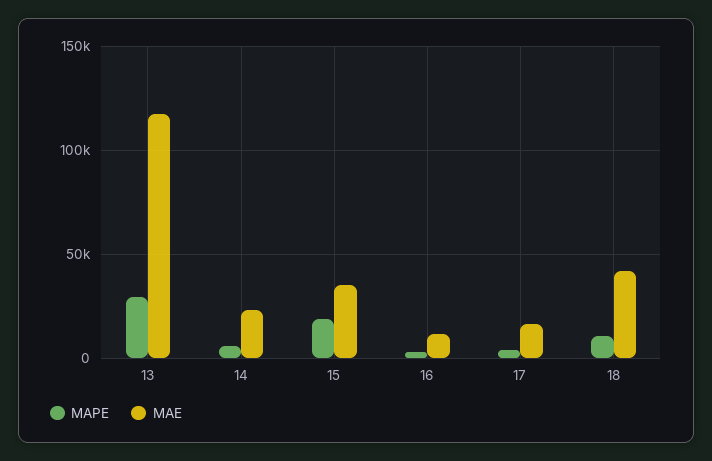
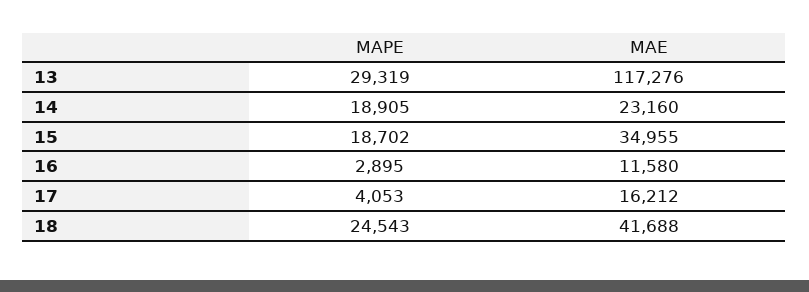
MAPE, 14: 5000 -> 18905
MAPE, 18: 10000 -> 24543

